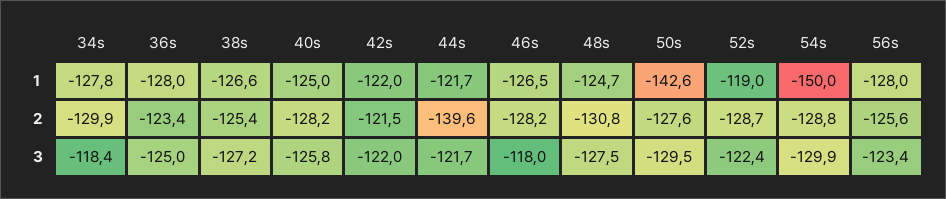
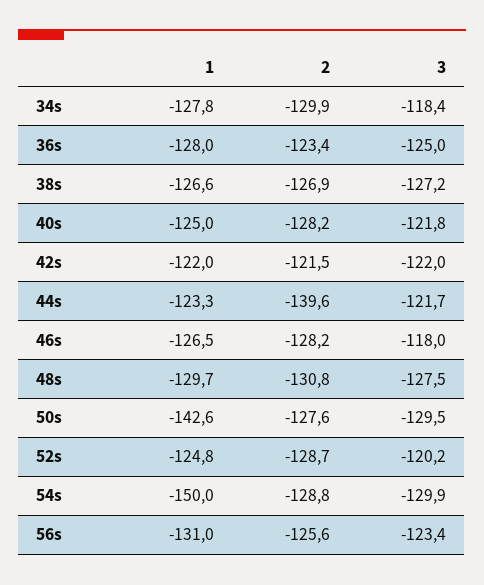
44s, 1: -121.7 -> -123.3
48s, 1: -124.7 -> -129.7
52s, 1: -119 -> -124.8
56s, 1: -128 -> -131
38s, 2: -125.4 -> -126.9
40s, 3: -125.8 -> -121.8
52s, 3: -122.4 -> -120.2

